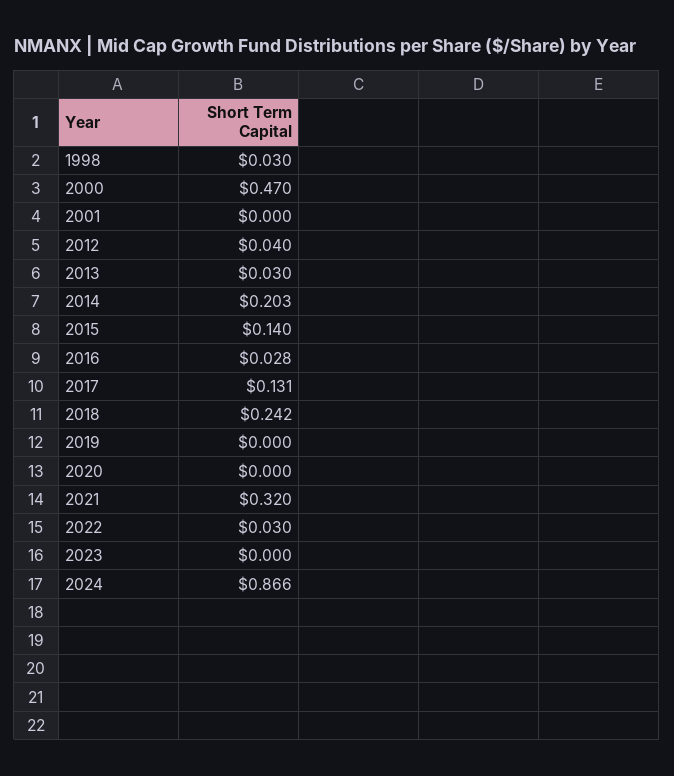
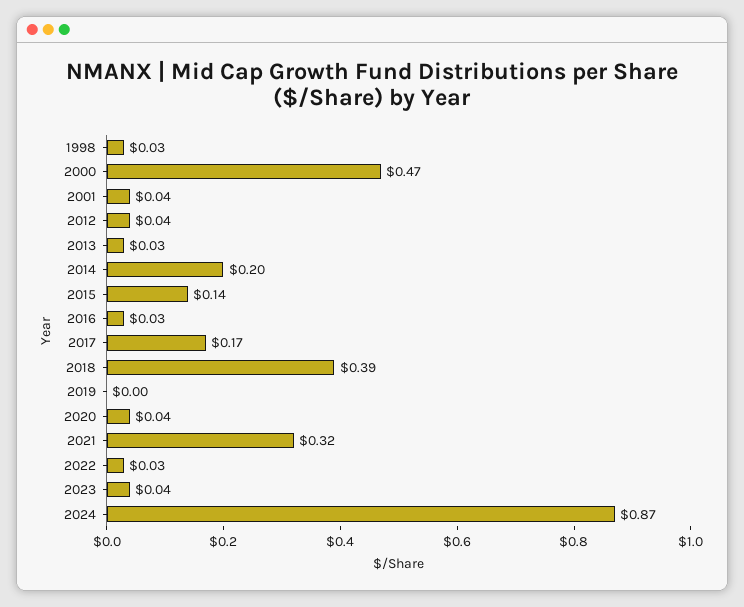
2001: 0 -> 0.04
2017: 0.131 -> 0.17
2018: 0.242 -> 0.39
2020: 0 -> 0.04
2023: 0 -> 0.04

